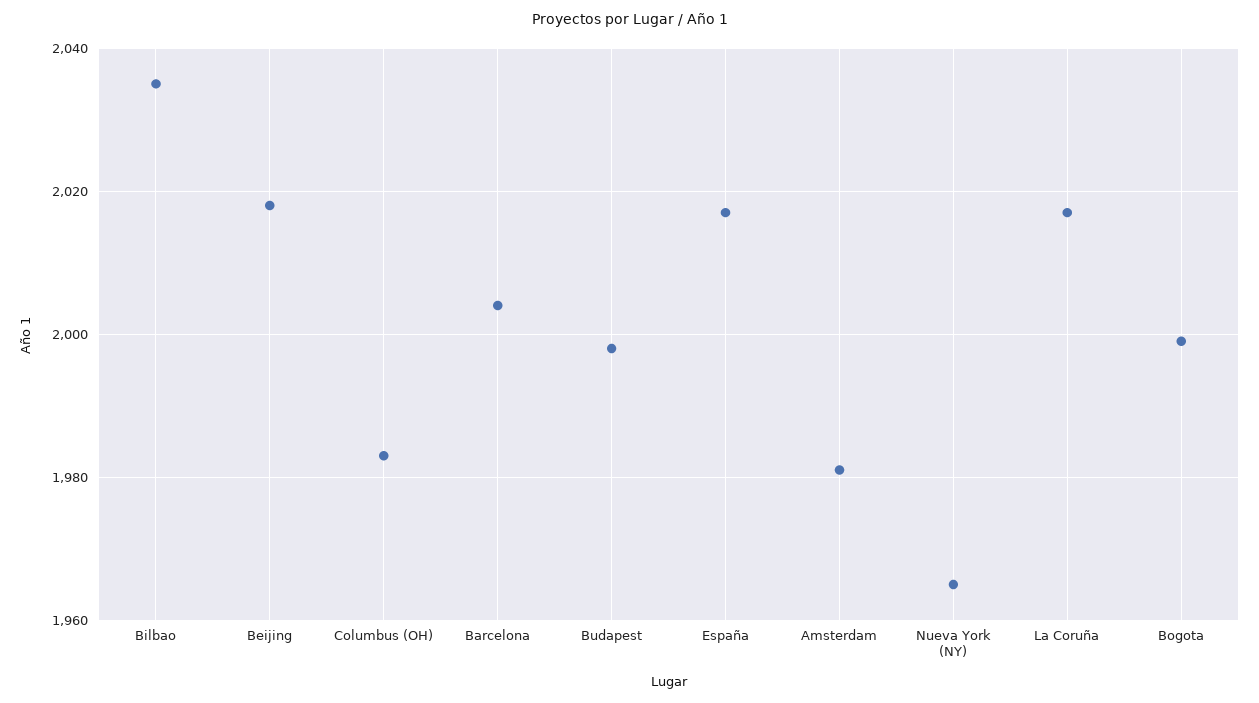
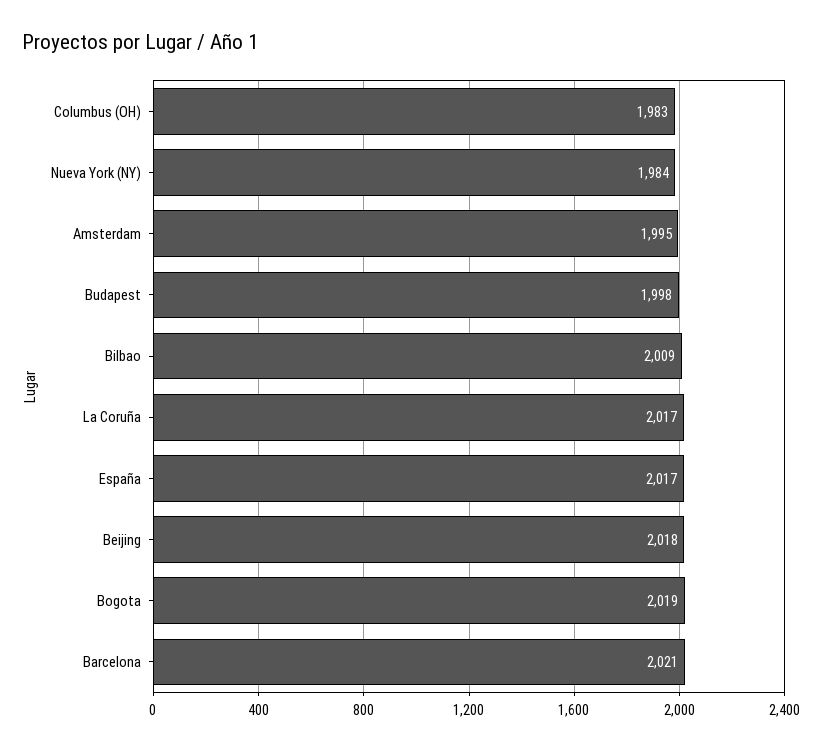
Bilbao: 2035 -> 2009
Barcelona: 2005 -> 2021
Amsterdam: 1980 -> 1995
Nueva York (NY): 1965 -> 1984
Bogota: 2000 -> 2019

